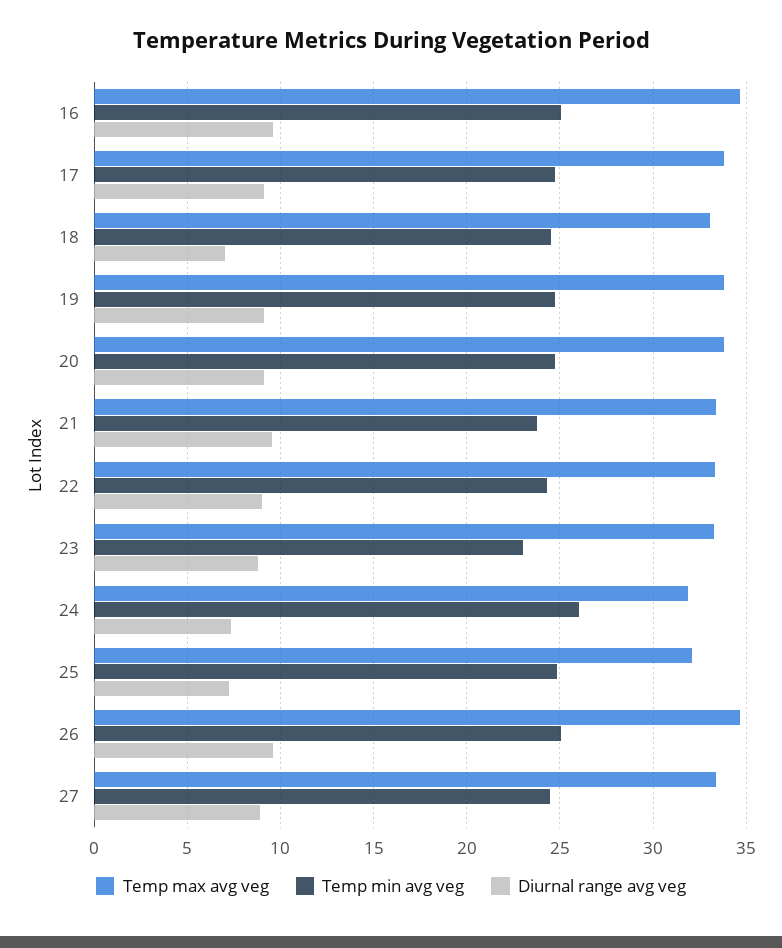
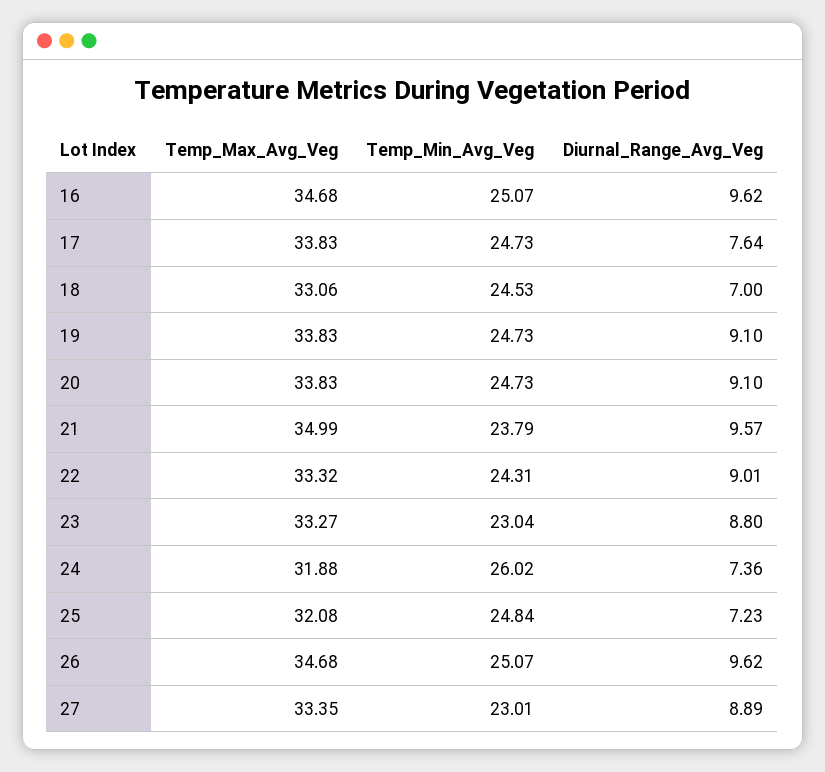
Diurnal range avg veg, 17: 9 -> 7.64
Temp max avg veg, 21: 33.5 -> 34.99
Temp min avg veg, 27: 24.5 -> 23.01

